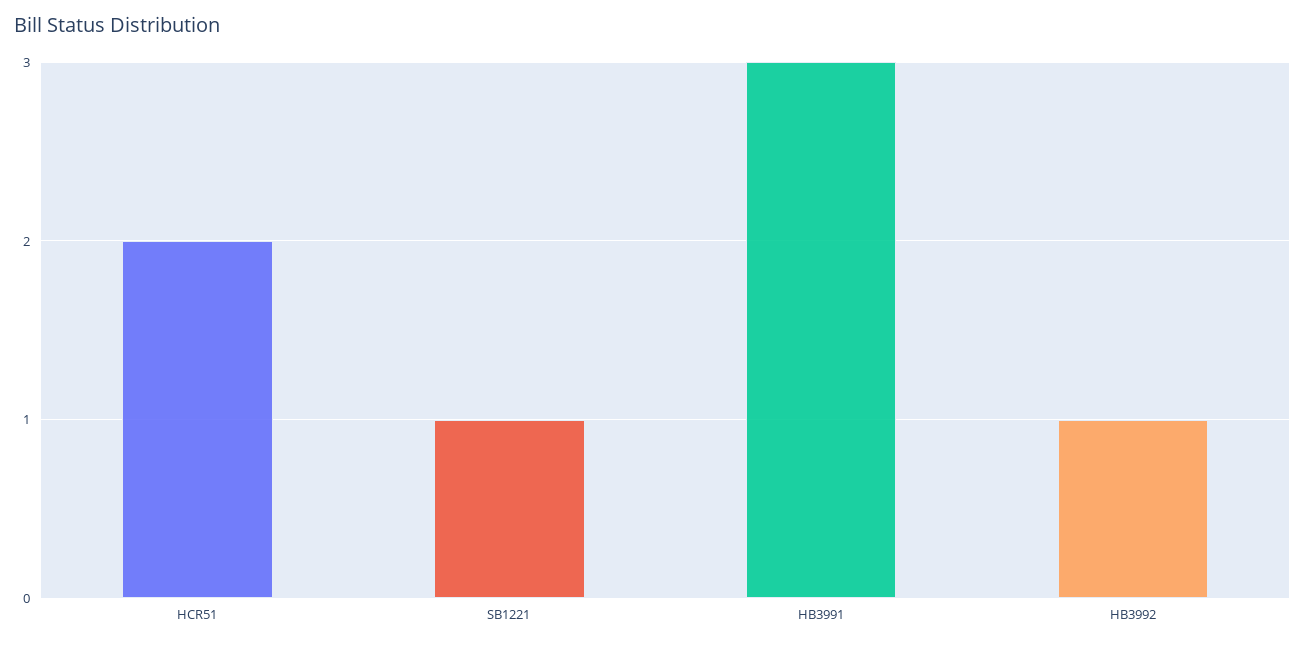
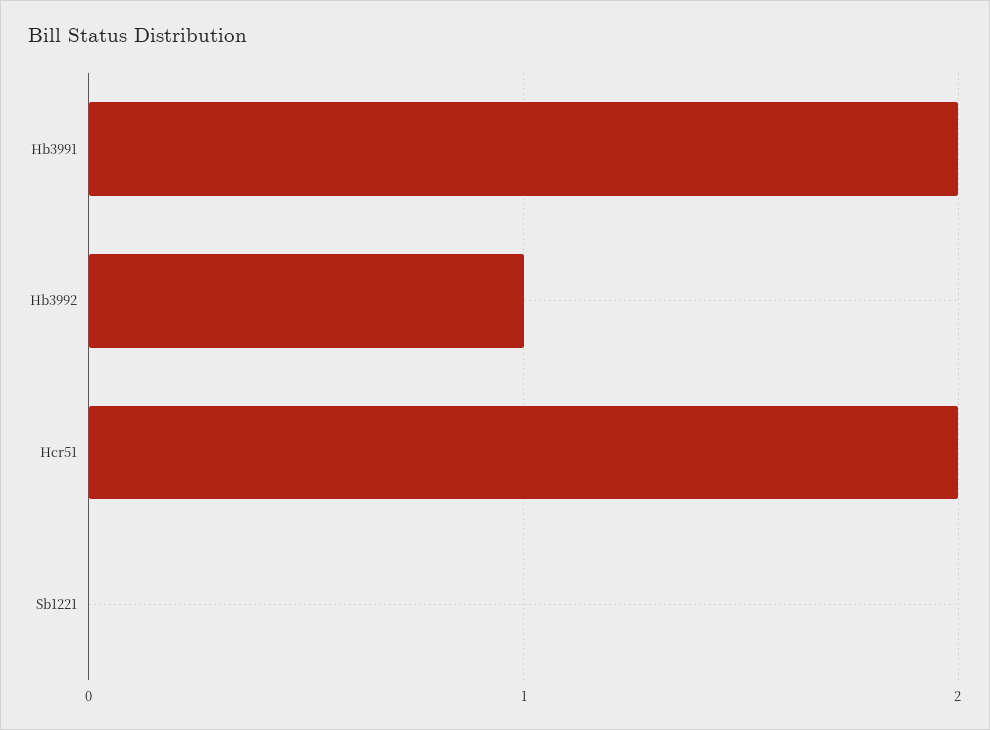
SB1221: 1 -> 0
HB3991: 3 -> 2

